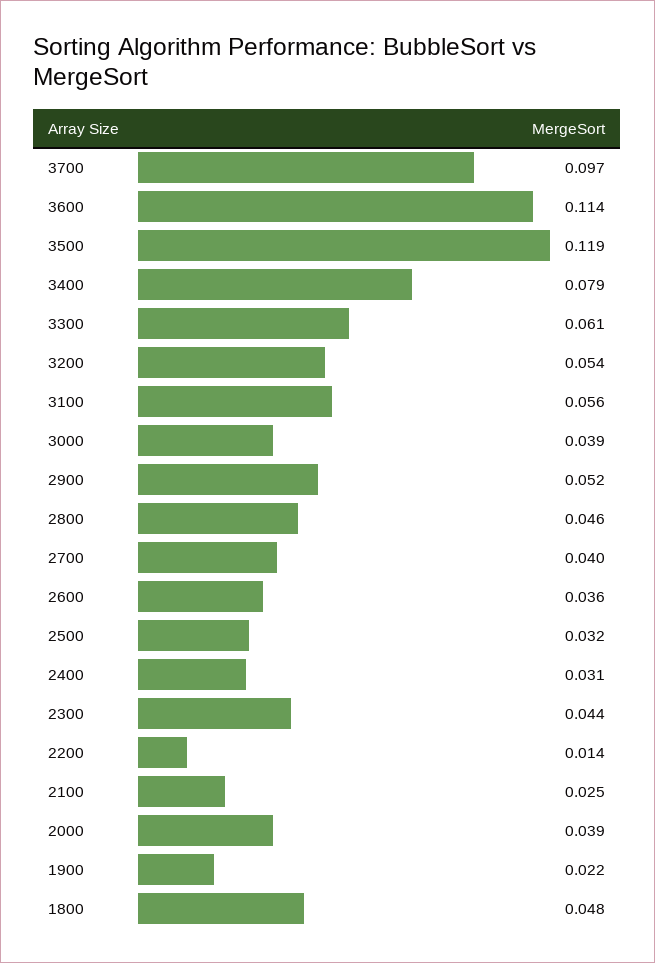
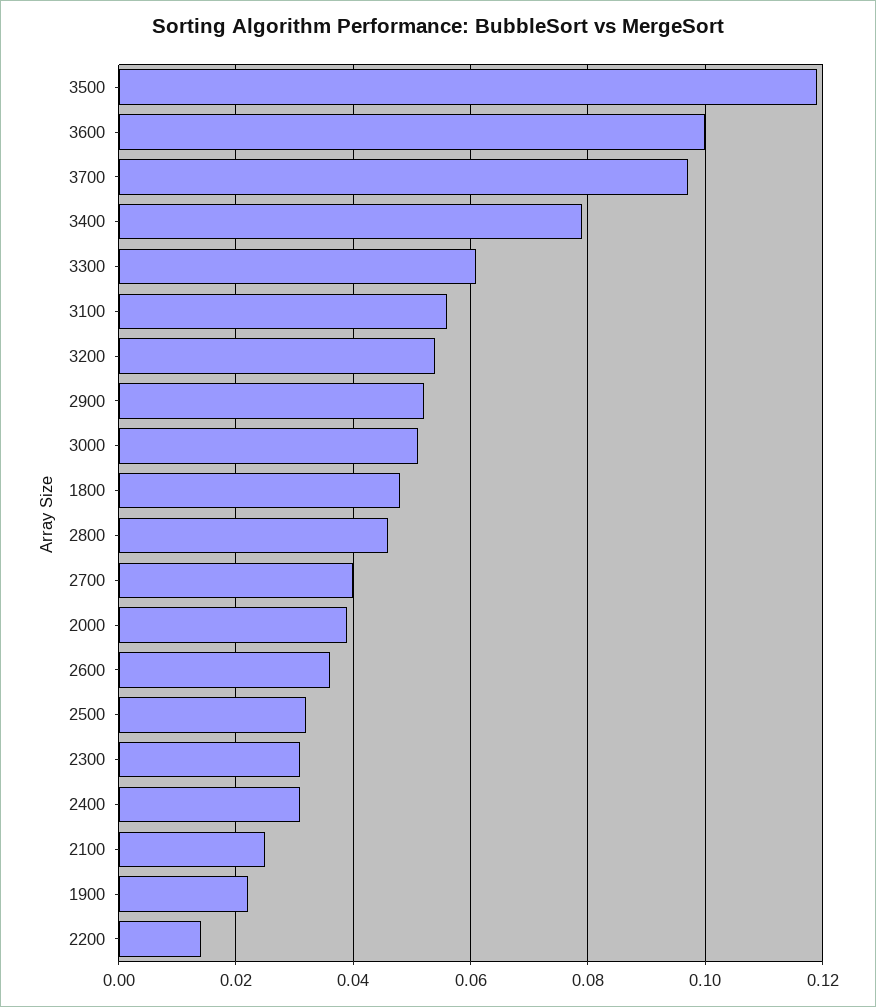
3600: 0.114 -> 0.1
3000: 0.039 -> 0.05
2300: 0.044 -> 0.03

